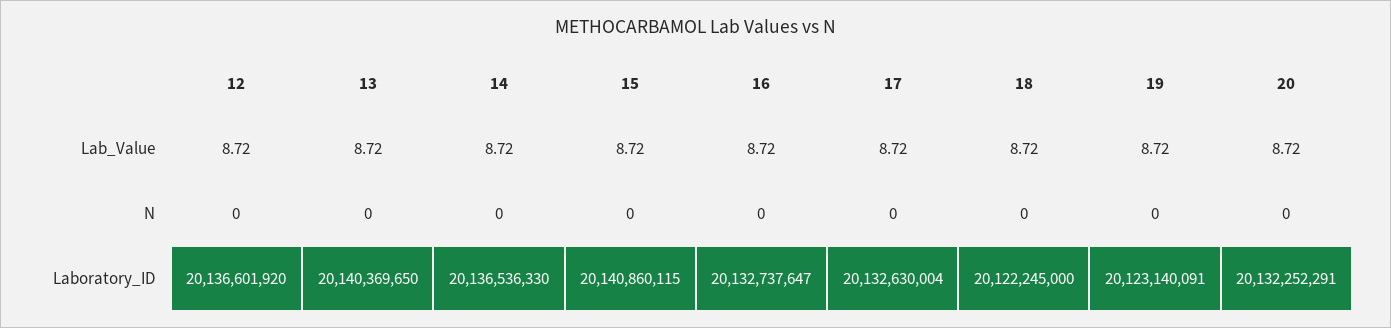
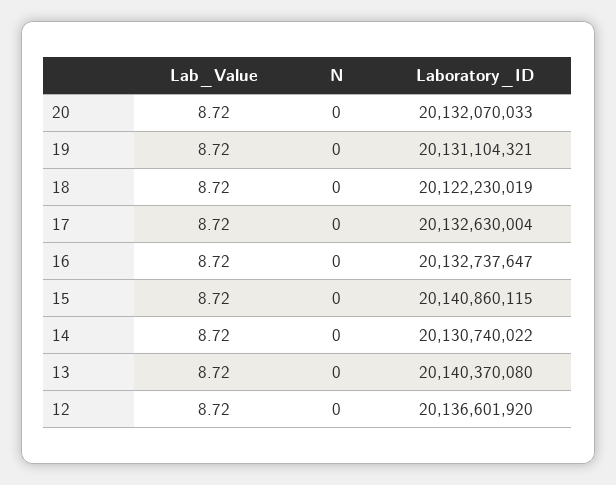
13, Laboratory_ID: 20140369650 -> 20140370080
14, Laboratory_ID: 20136536330 -> 20130740022
18, Laboratory_ID: 20122245000 -> 20122230019
19, Laboratory_ID: 20123140091 -> 20131104321
20, Laboratory_ID: 20132252291 -> 20132070033

